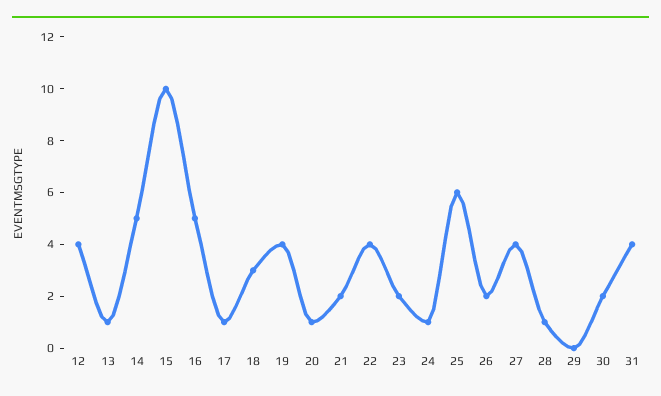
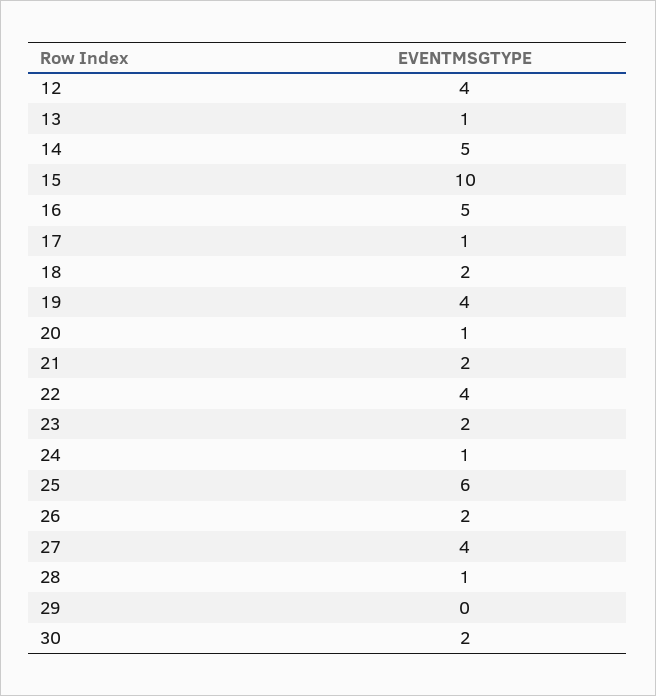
18: 3 -> 2
31: 4 -> none

